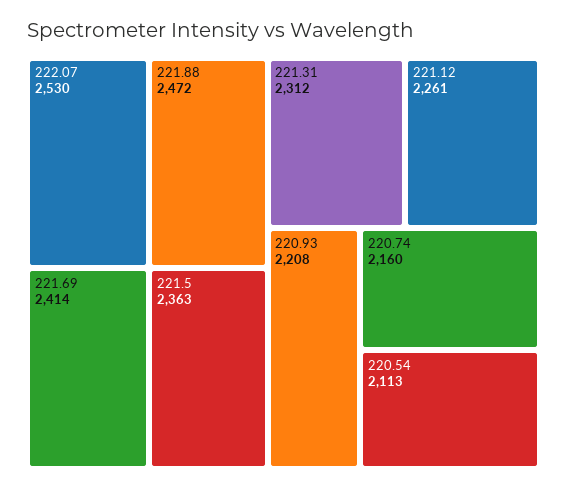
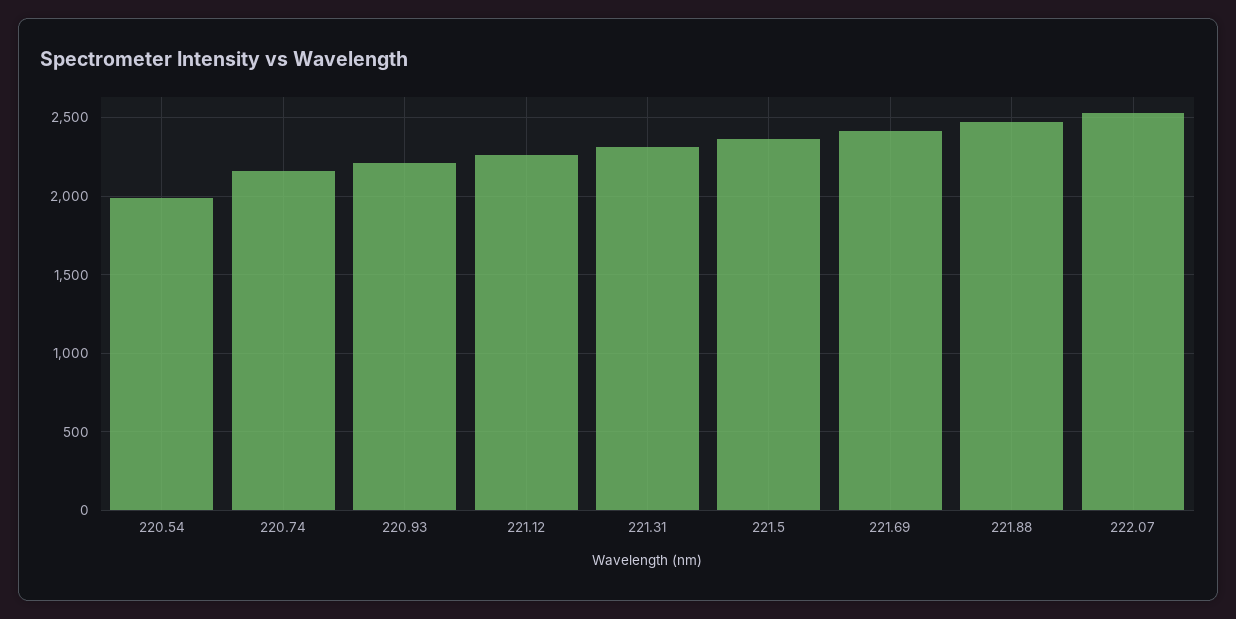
220.54: 2113 -> 2000

